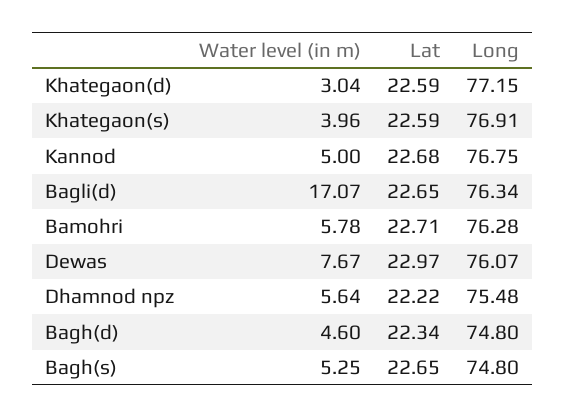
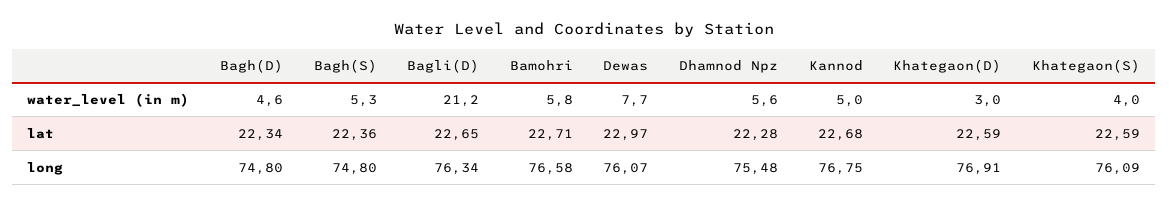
Long, Khategaon(d): 77.15 -> 76.91
Long, Khategaon(s): 76.91 -> 76.09
Water level (in m), Bagli(d): 17.07 -> 21.2
Long, Bamohri: 76.28 -> 76.58
Lat, Dhamnod npz: 22.22 -> 22.28
Lat, Bagh(s): 22.65 -> 22.36

